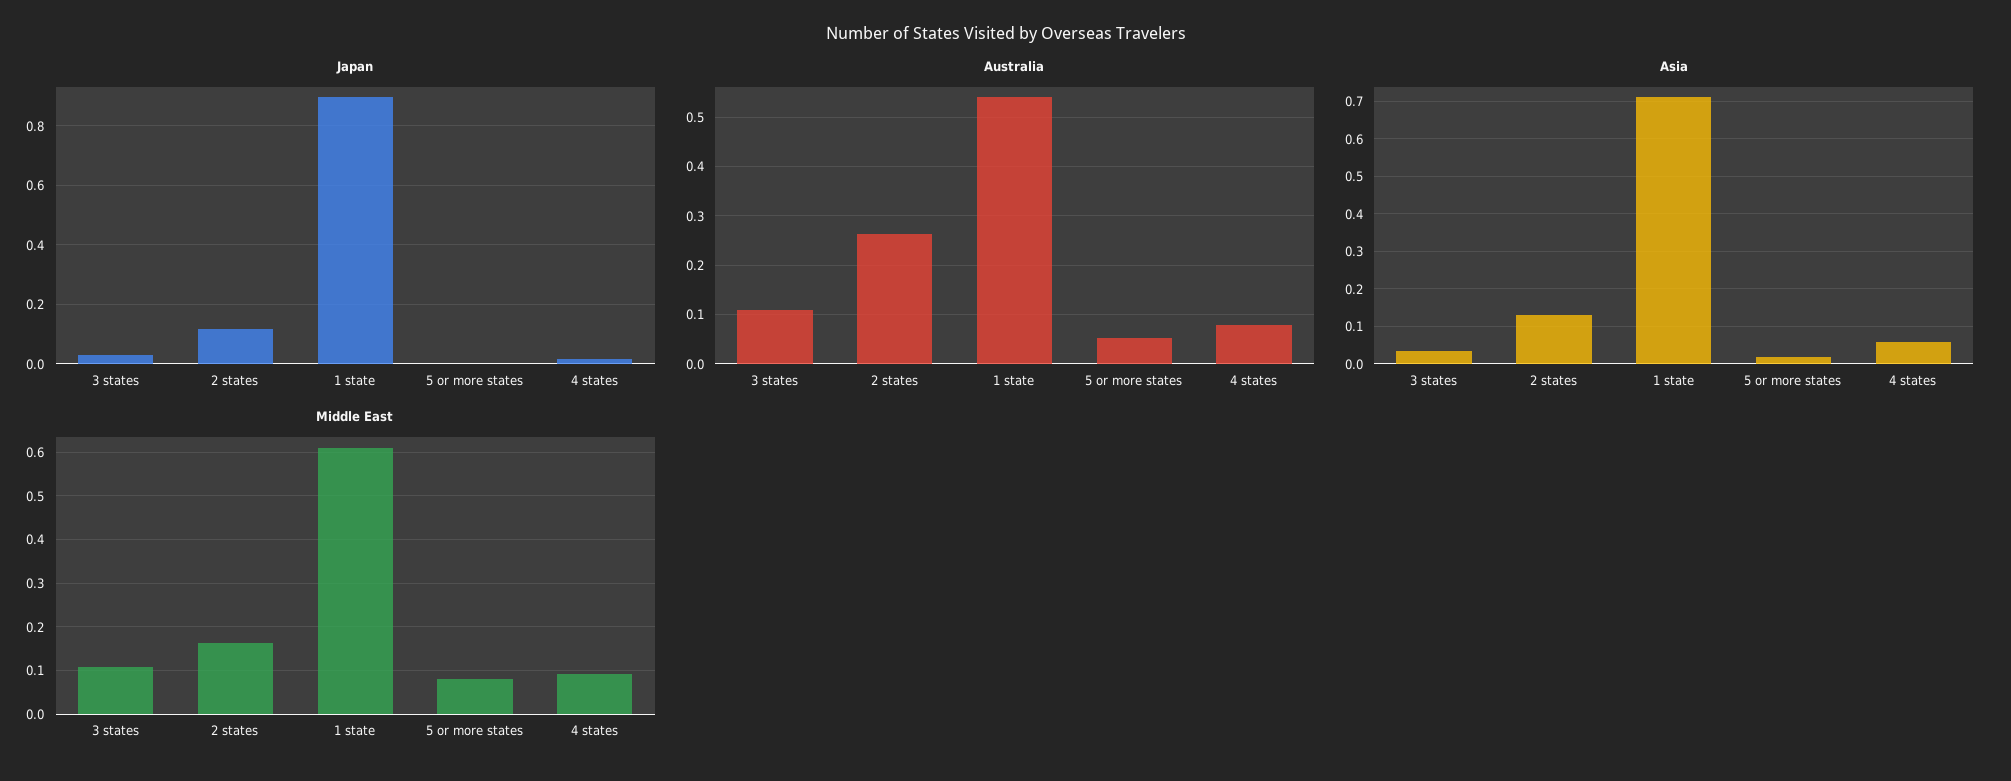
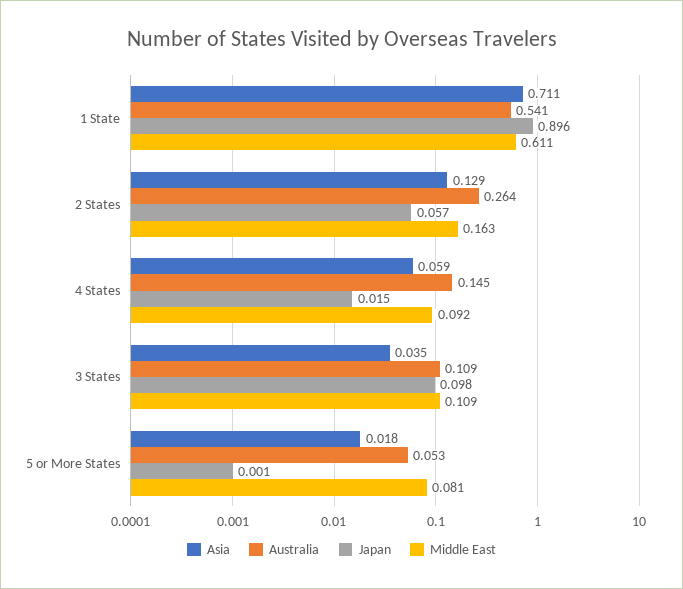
Japan, 3 states: 0.025 -> 0.098
Japan, 2 states: 0.125 -> 0.057
Australia, 4 states: 0.08 -> 0.145

